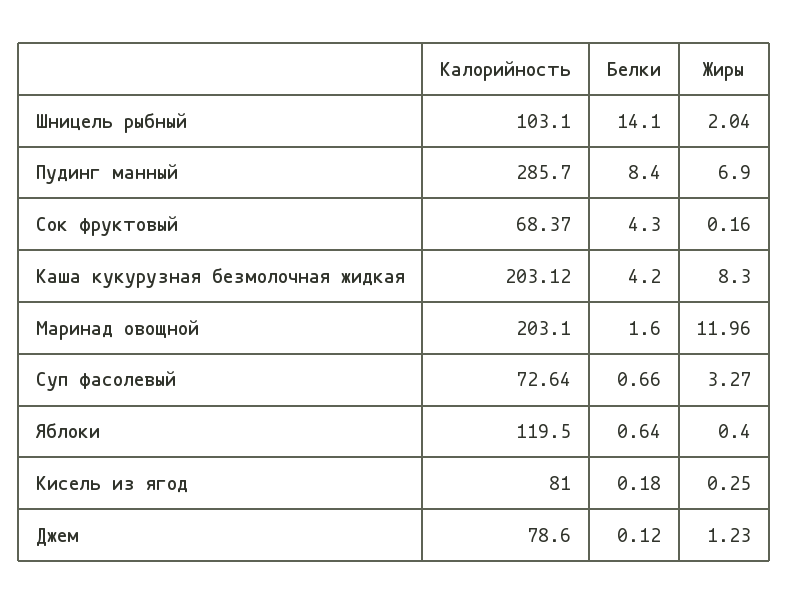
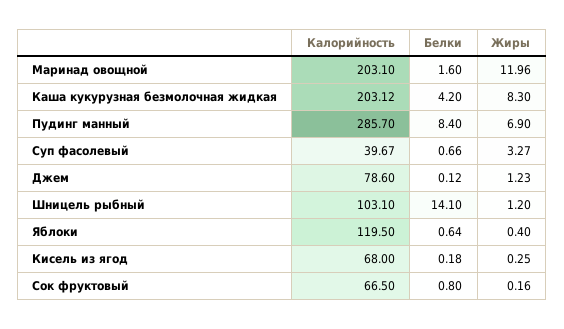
Жиры, Шницель рыбный: 2.04 -> 1.2
Калорийность, Сок фруктовый: 68.37 -> 66.5
Белки, Сок фруктовый: 4.3 -> 0.8
Калорийность, Суп фасолевый: 72.64 -> 39.67
Калорийность, Кисель из ягод: 81 -> 68

